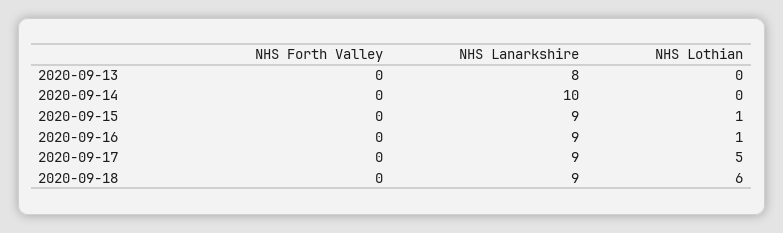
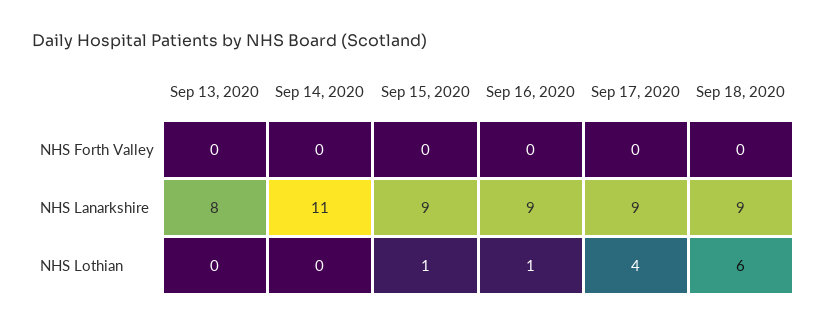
NHS Lanarkshire, 2020-09-14: 10 -> 11
NHS Lothian, 2020-09-17: 5 -> 4

